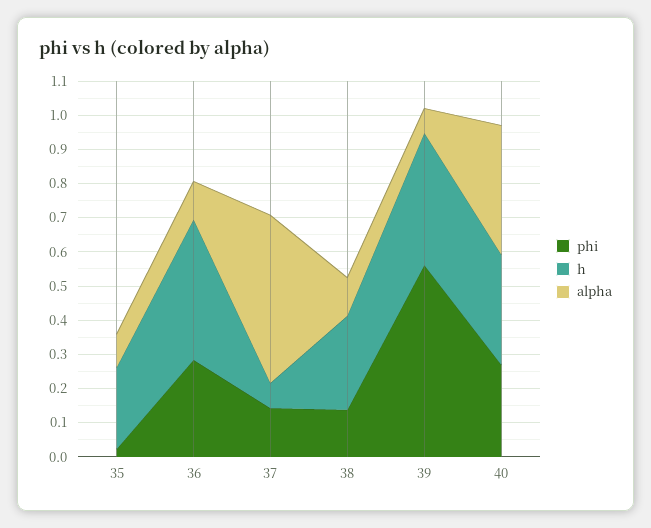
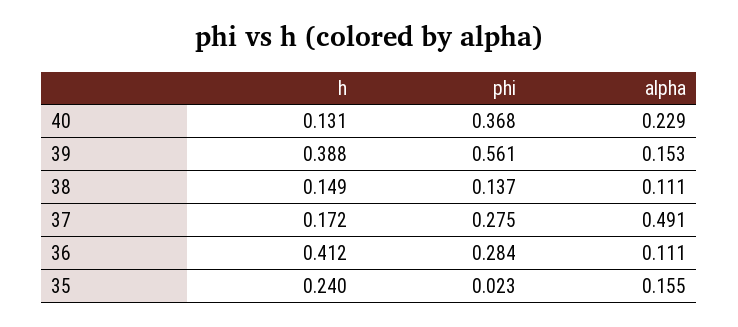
alpha, 35: 0.1 -> 0.155
phi, 37: 0.15 -> 0.275
h, 37: 0.075 -> 0.172
h, 38: 0.275 -> 0.149
alpha, 39: 0.075 -> 0.153
phi, 40: 0.275 -> 0.368
h, 40: 0.325 -> 0.131
alpha, 40: 0.375 -> 0.229

